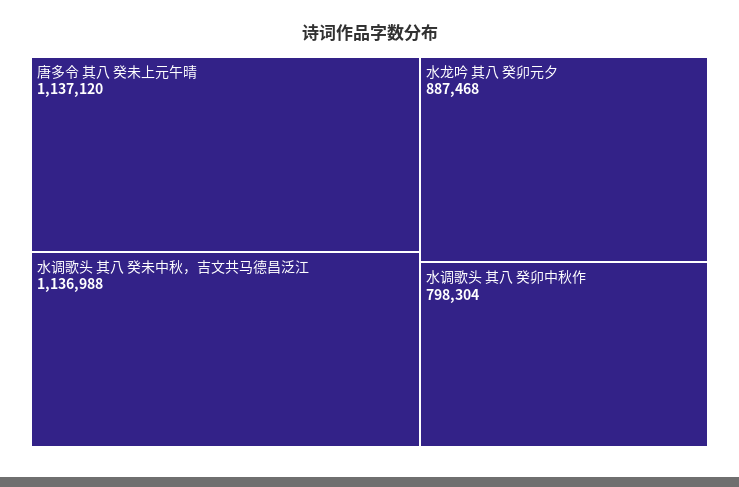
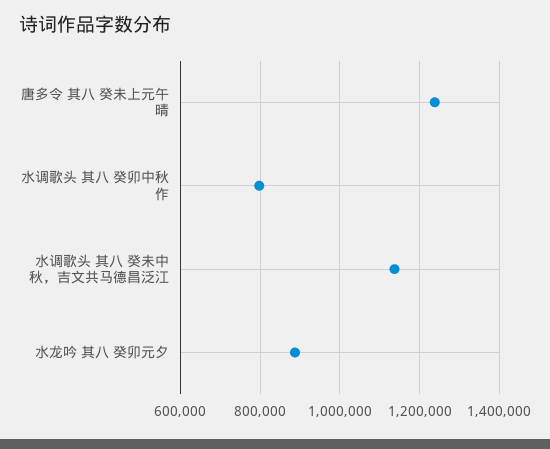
唐多令 其八 癸未上元午晴: 1137120 -> 1240000

